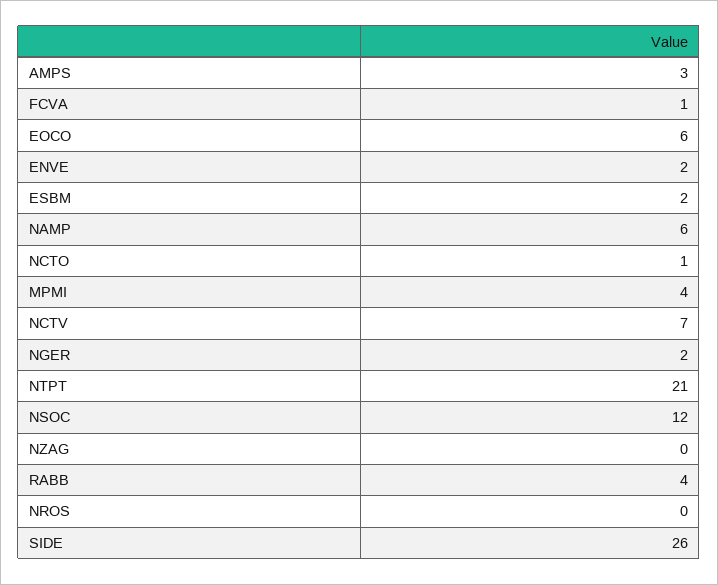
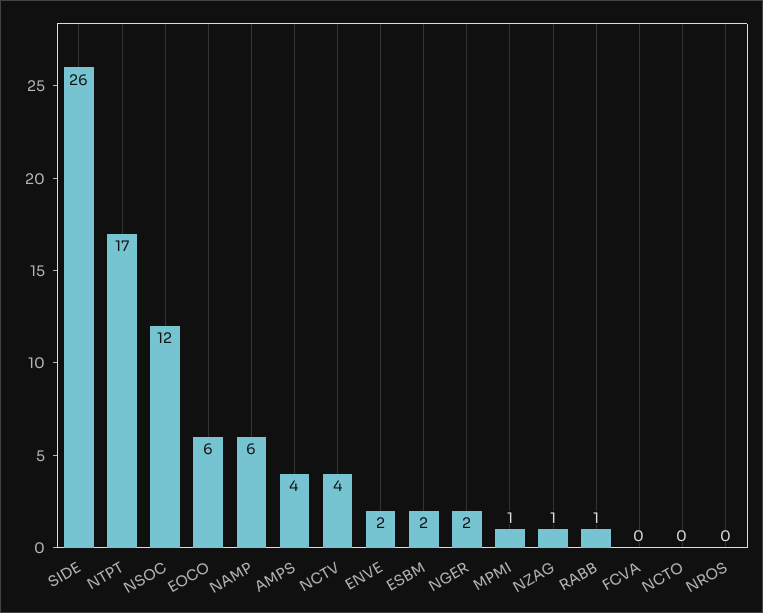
AMPS: 3 -> 4
FCVA: 1 -> 0
NCTO: 1 -> 0
MPMI: 4 -> 1
NCTV: 7 -> 4
NTPT: 21 -> 17
NZAG: 0 -> 1
RABB: 4 -> 1

